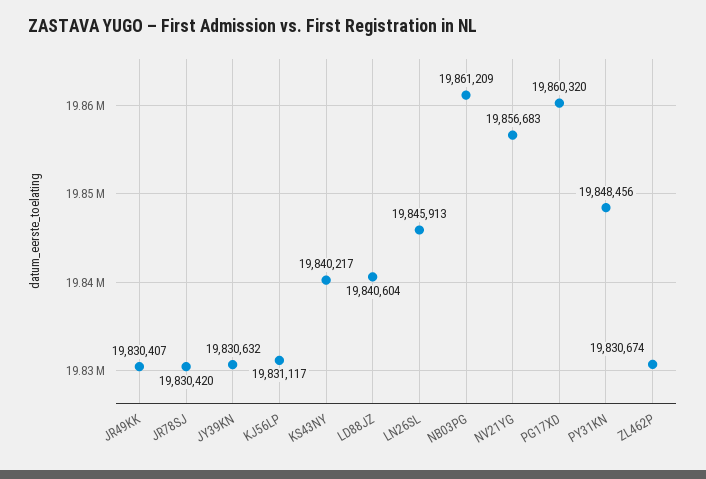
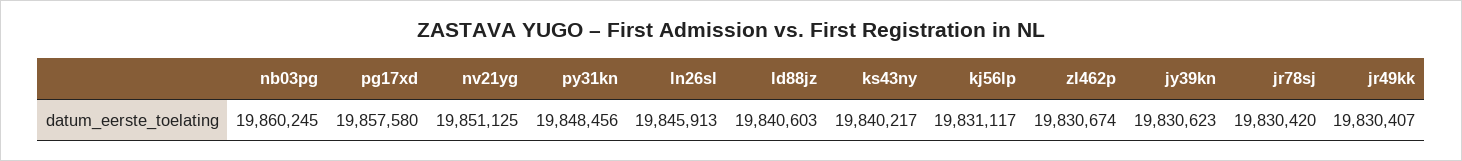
JY39KN: 19830632 -> 19830623
LD88JZ: 19840604 -> 19840603
NB03PG: 19861209 -> 19860245
NV21YG: 19856683 -> 19851125
PG17XD: 19860320 -> 19857580

